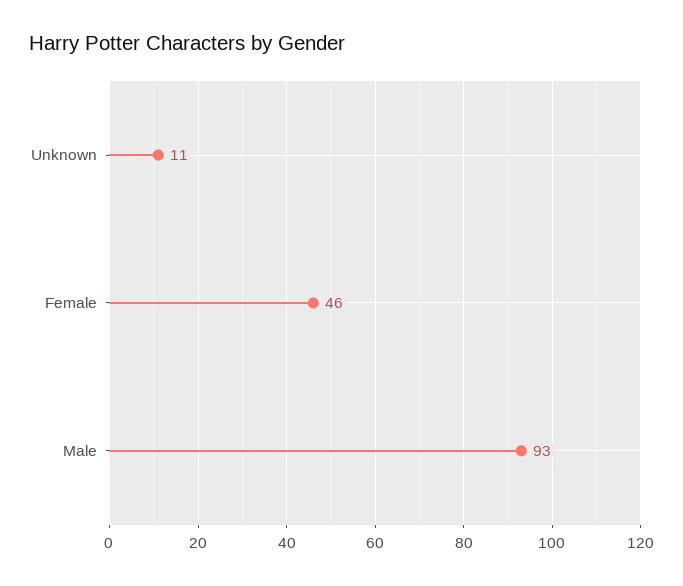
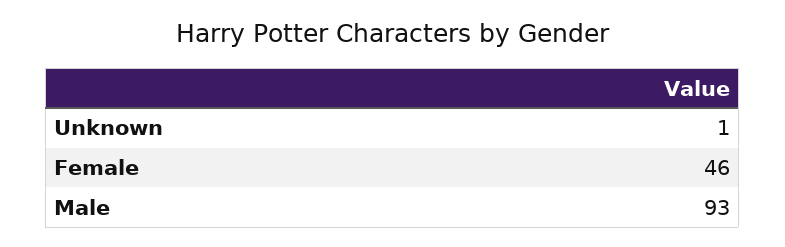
Unknown: 11 -> 1

